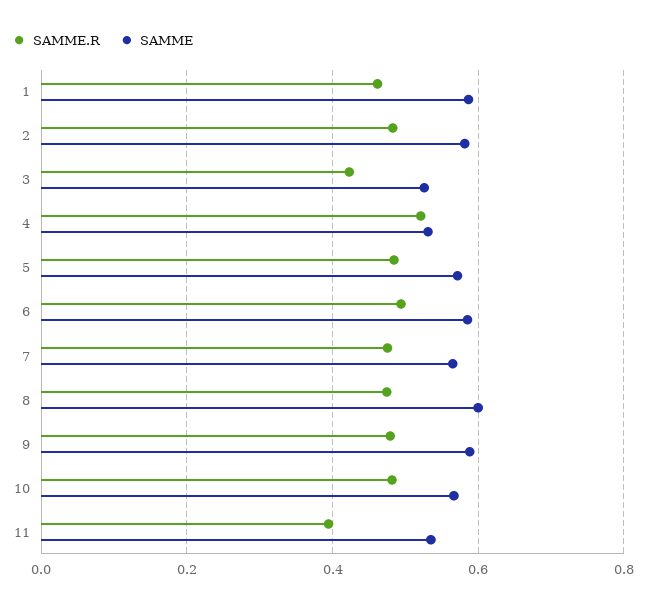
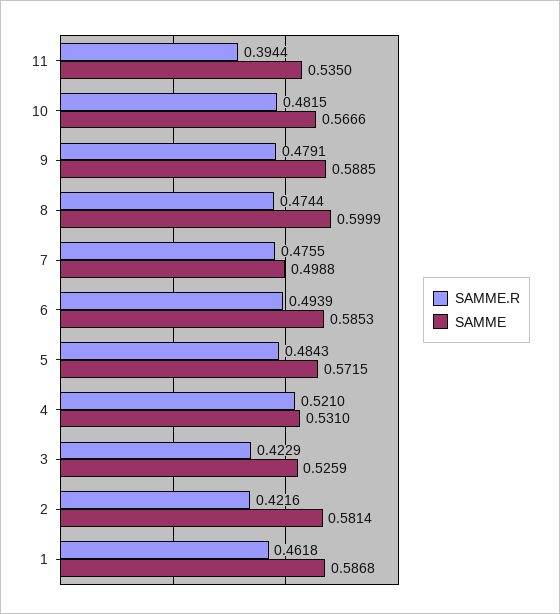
SAMME.R, 2: 0.48 -> 0.4216
SAMME, 7: 0.56 -> 0.4988

